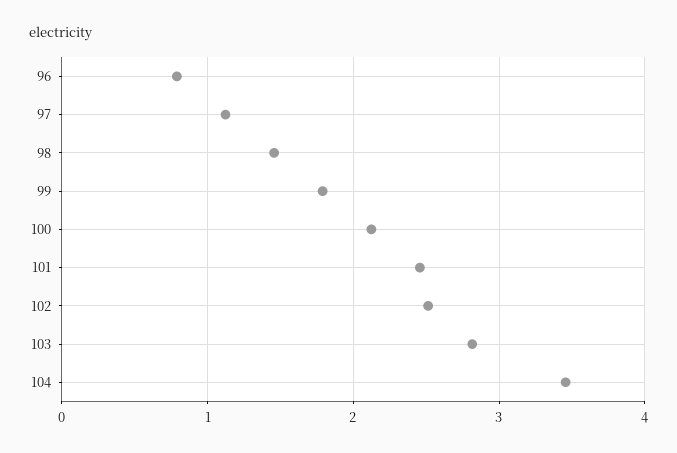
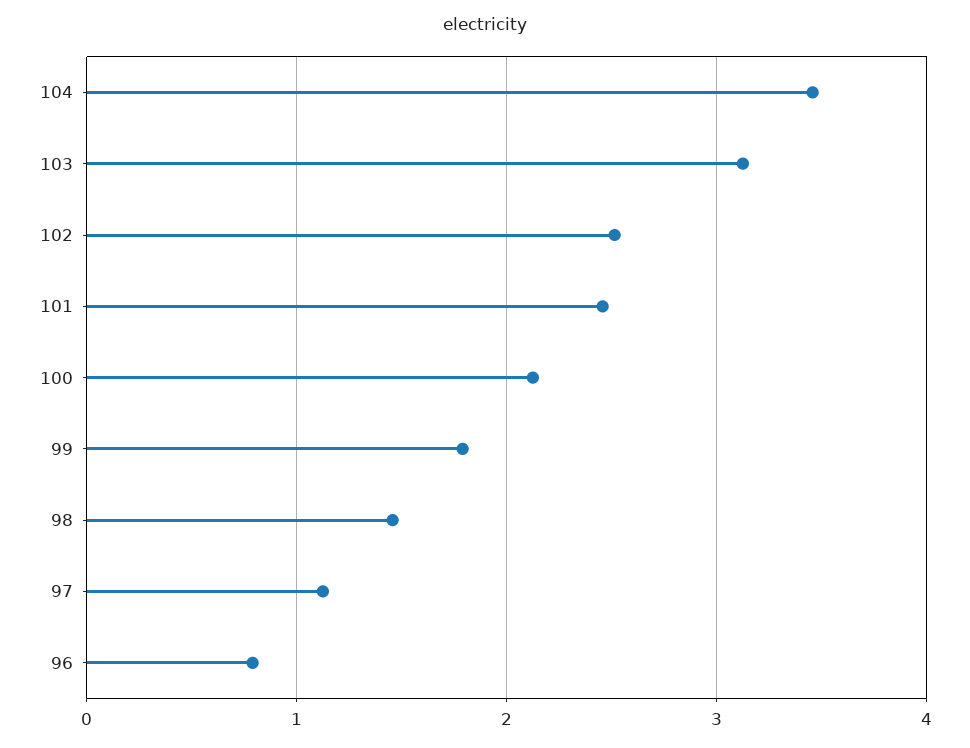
103: 2.8 -> 3.1

